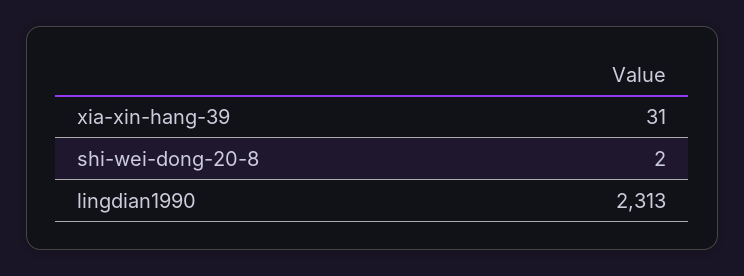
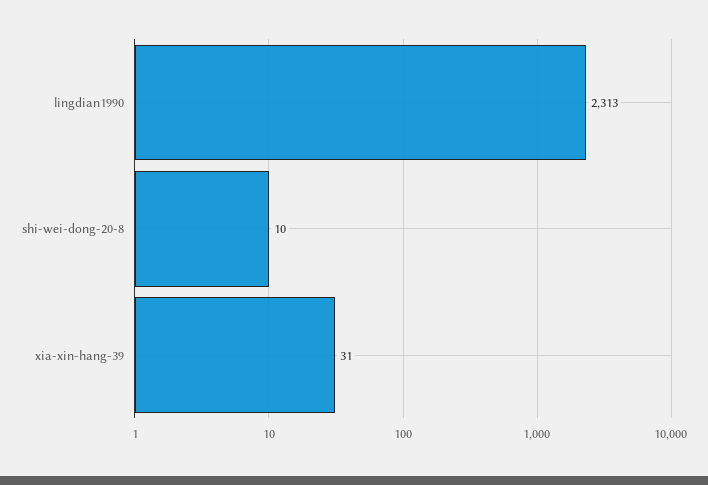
shi-wei-dong-20-8: 2 -> 10

